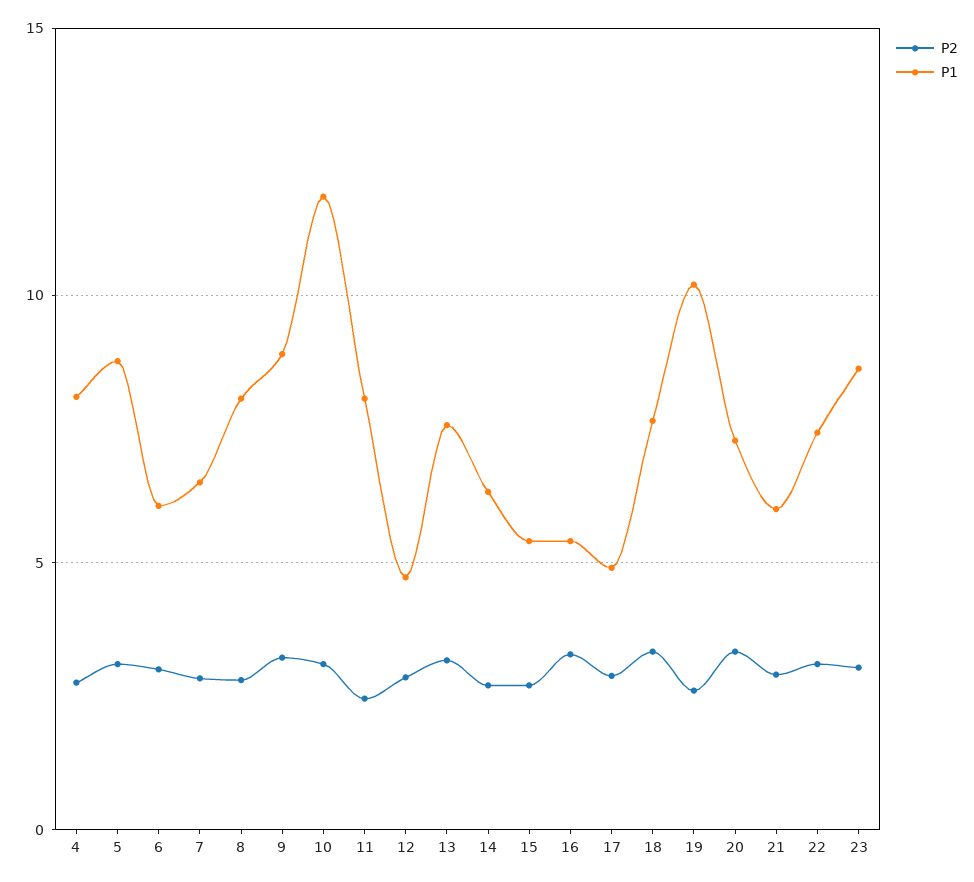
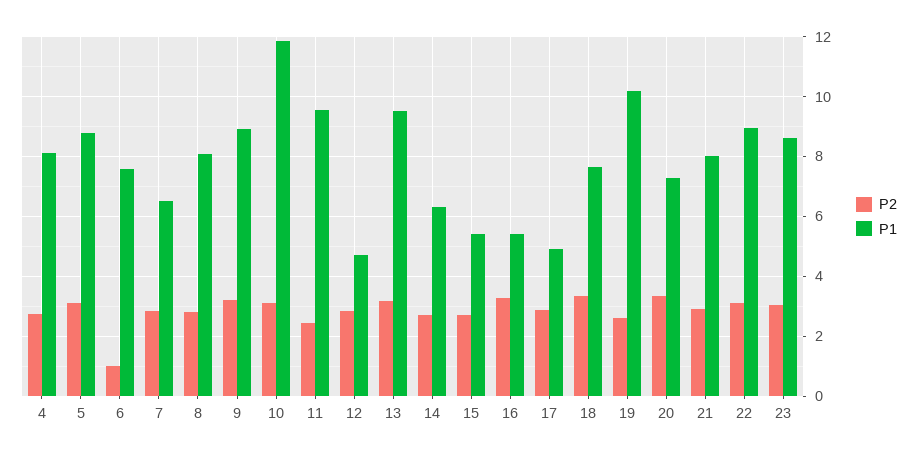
P2, 6: 3 -> 1
P1, 6: 6 -> 7.5
P1, 11: 8 -> 9.5
P1, 13: 7.5 -> 9.5
P1, 21: 6 -> 8
P1, 22: 7.5 -> 9

